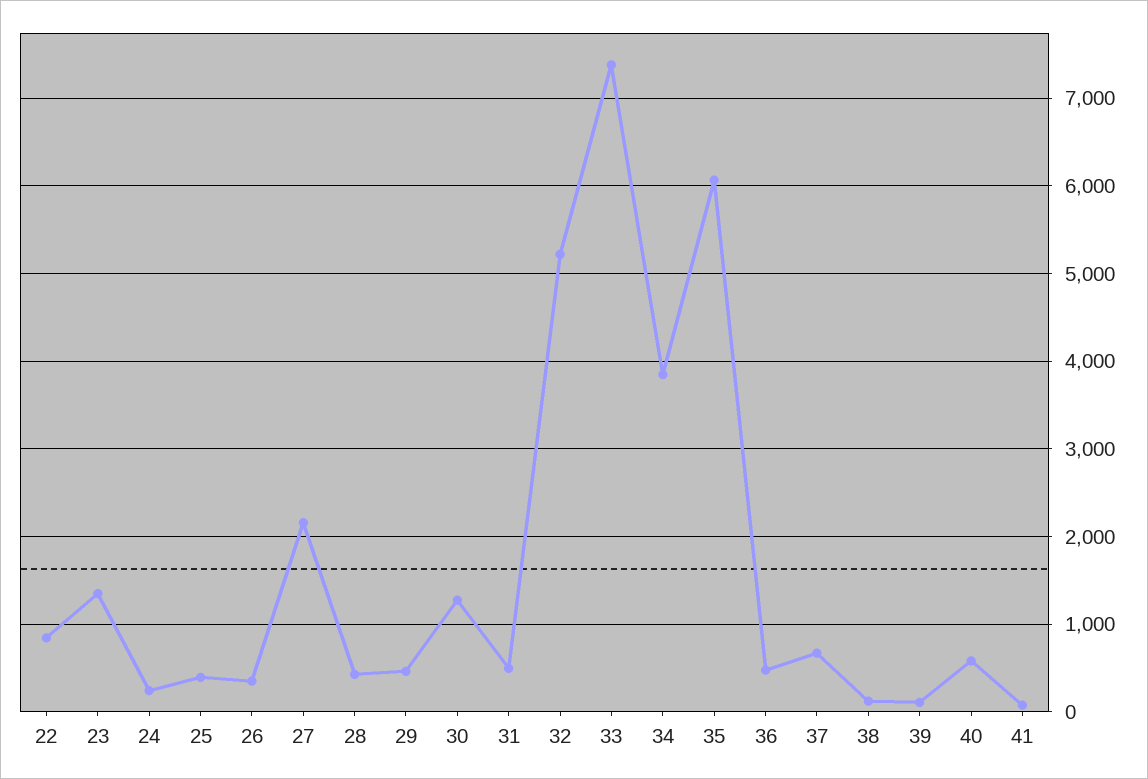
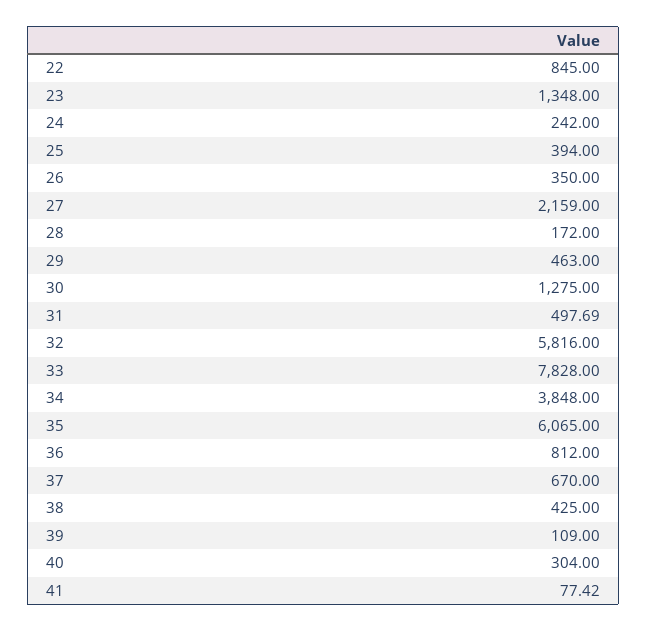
28: 400 -> 172
32: 5200 -> 5816
33: 7400 -> 7828
36: 500 -> 812
38: 100 -> 425
40: 600 -> 304

